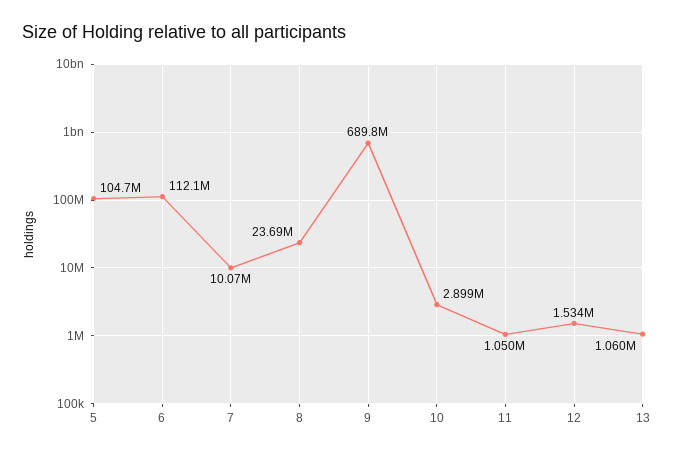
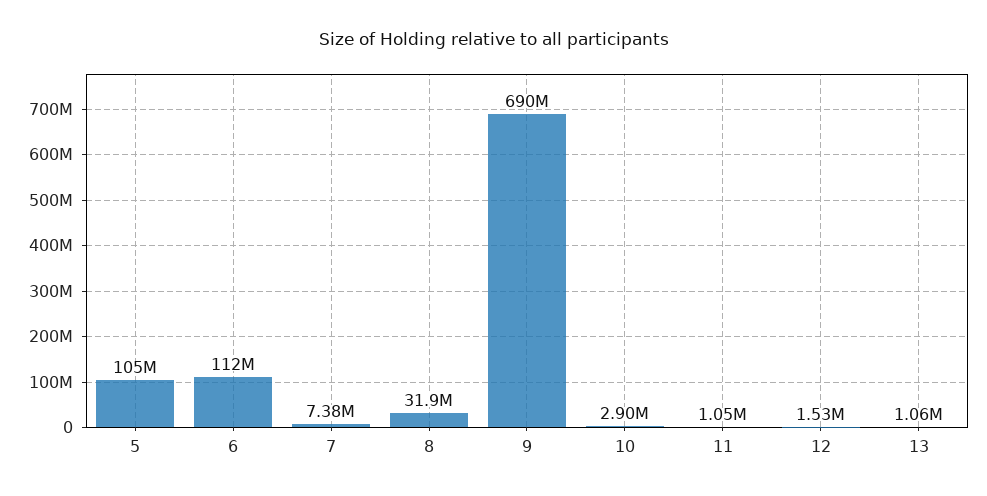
7: 10070000 -> 7380000
8: 23690000 -> 31900000

